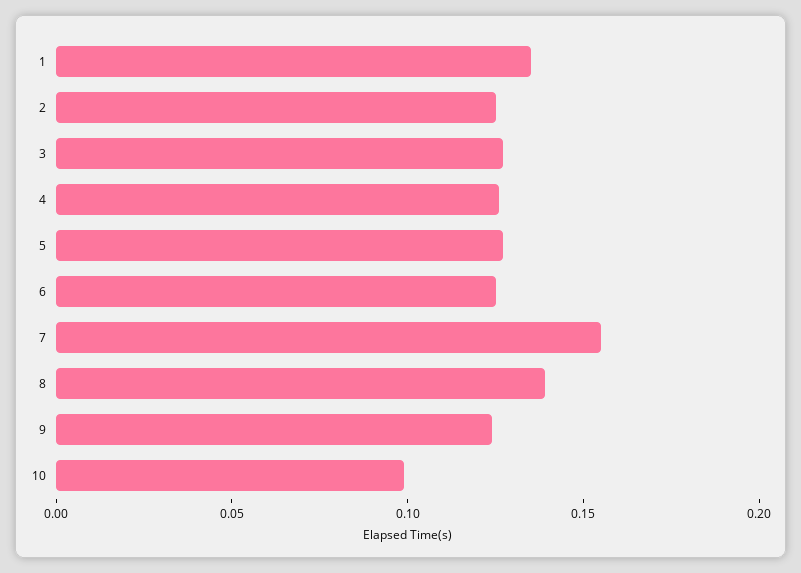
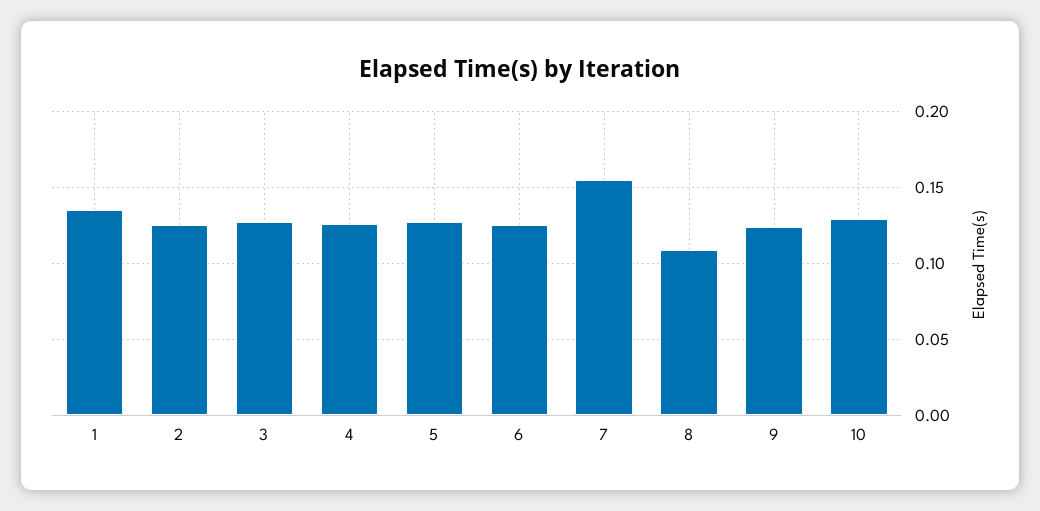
8: 0.14 -> 0.11
10: 0.1 -> 0.13

